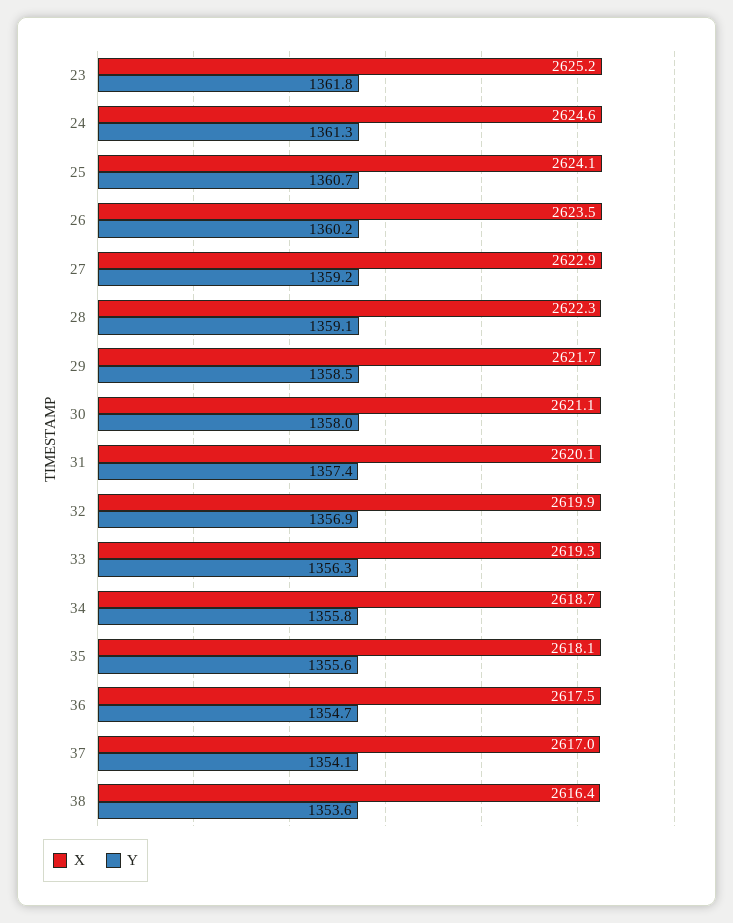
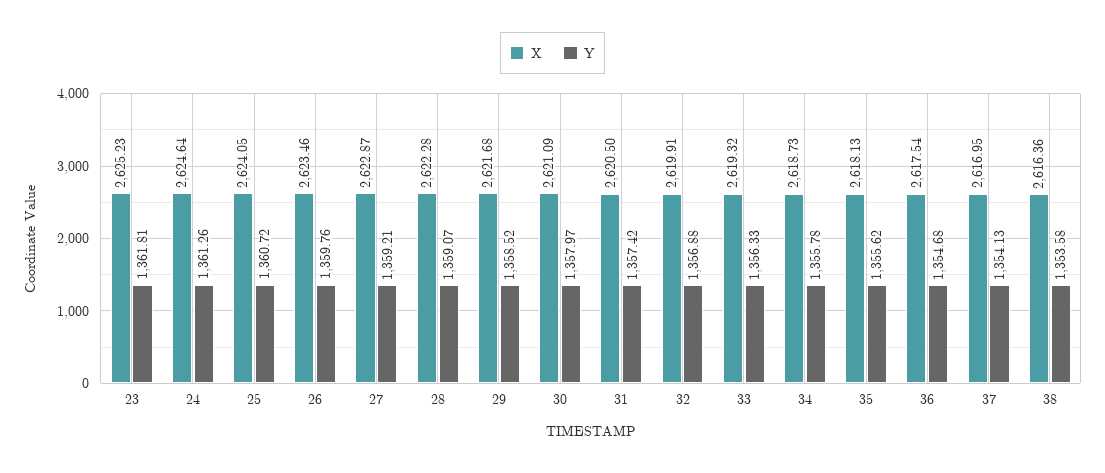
Y, 26: 1360.2 -> 1359.76
X, 31: 2620.1 -> 2620.5

